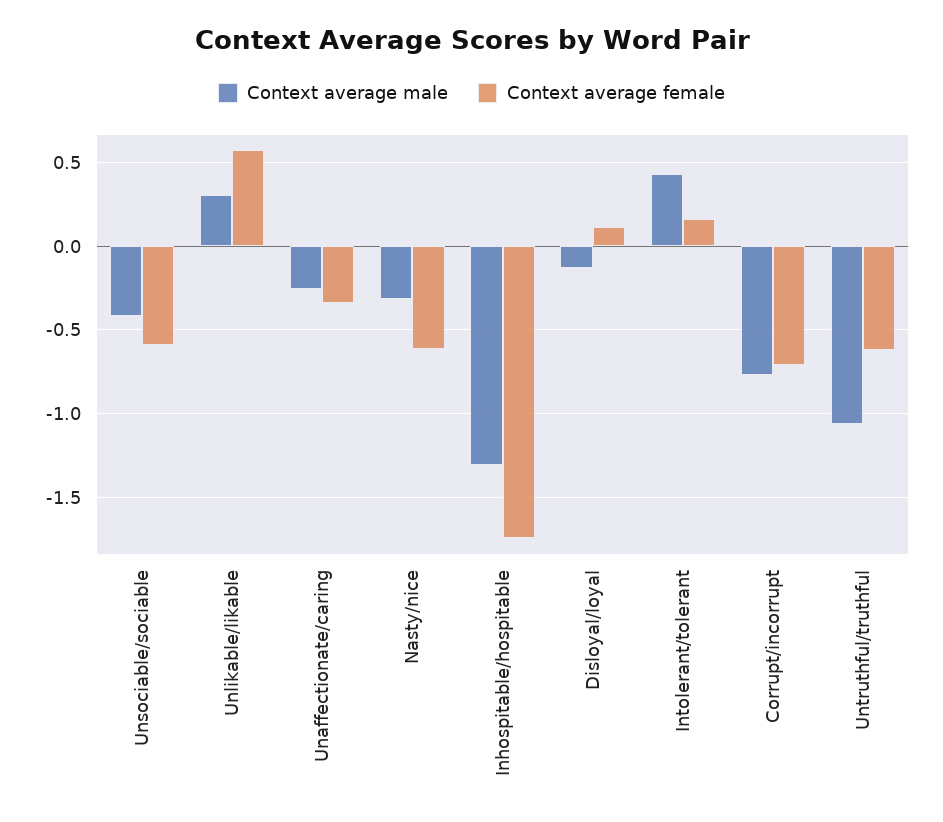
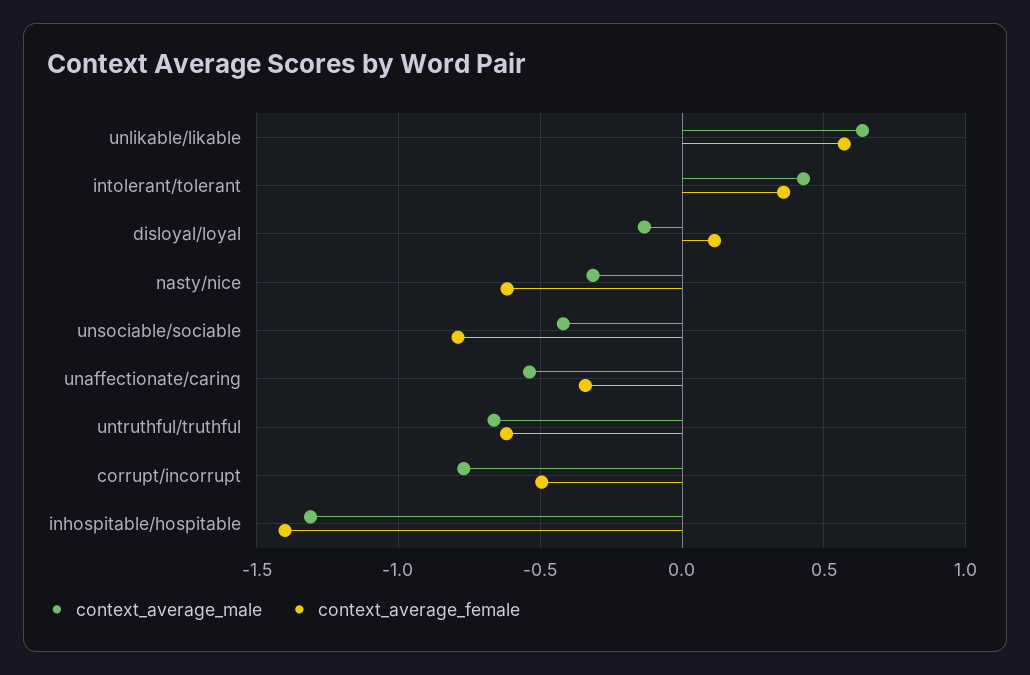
Context average female, Unsociable/sociable: -0.6 -> -0.8
Context average male, Unlikable/likable: 0.3 -> 0.65
Context average male, Unaffectionate/caring: -0.25 -> -0.55
Context average female, Inhospitable/hospitable: -1.75 -> -1.4
Context average female, Intolerant/tolerant: 0.15 -> 0.35
Context average female, Corrupt/incorrupt: -0.7 -> -0.5
Context average male, Untruthful/truthful: -1.05 -> -0.65

